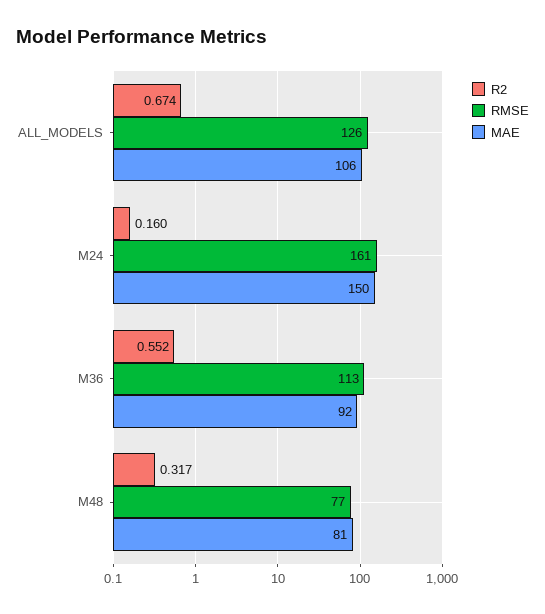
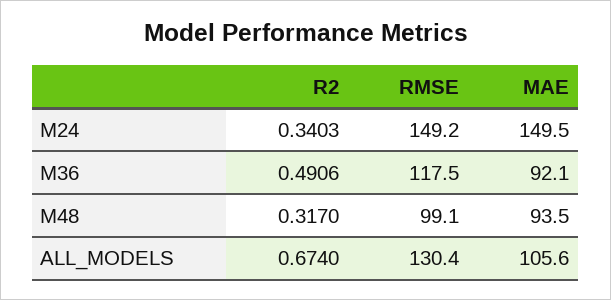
RMSE, ALL_MODELS: 126 -> 130.4
R2, M24: 0.16 -> 0.3403
RMSE, M24: 161 -> 149.2
R2, M36: 0.552 -> 0.4906
RMSE, M36: 113 -> 117.5
RMSE, M48: 77 -> 99.1
MAE, M48: 81 -> 93.5

